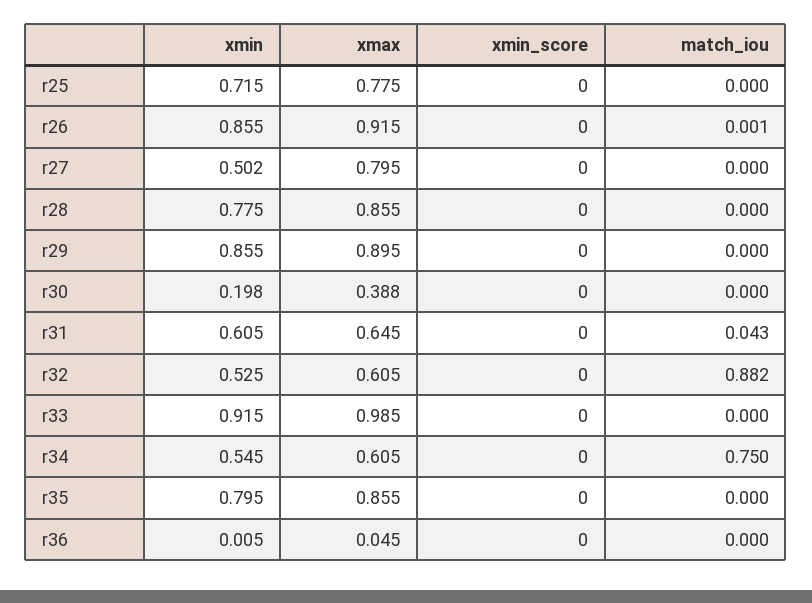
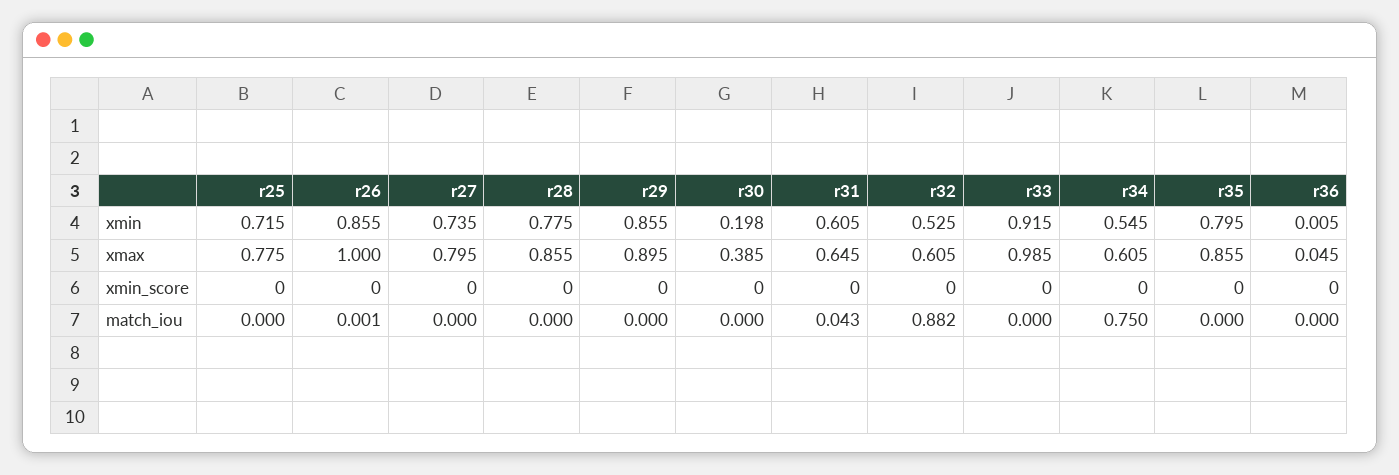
xmax, r26: 0.915 -> 1
xmin, r27: 0.502 -> 0.735
xmax, r30: 0.388 -> 0.385

